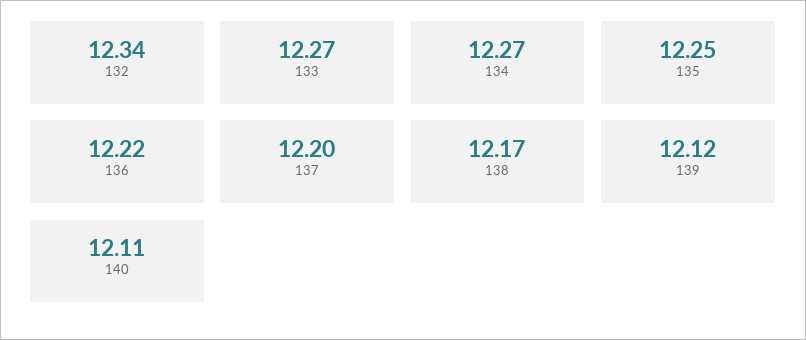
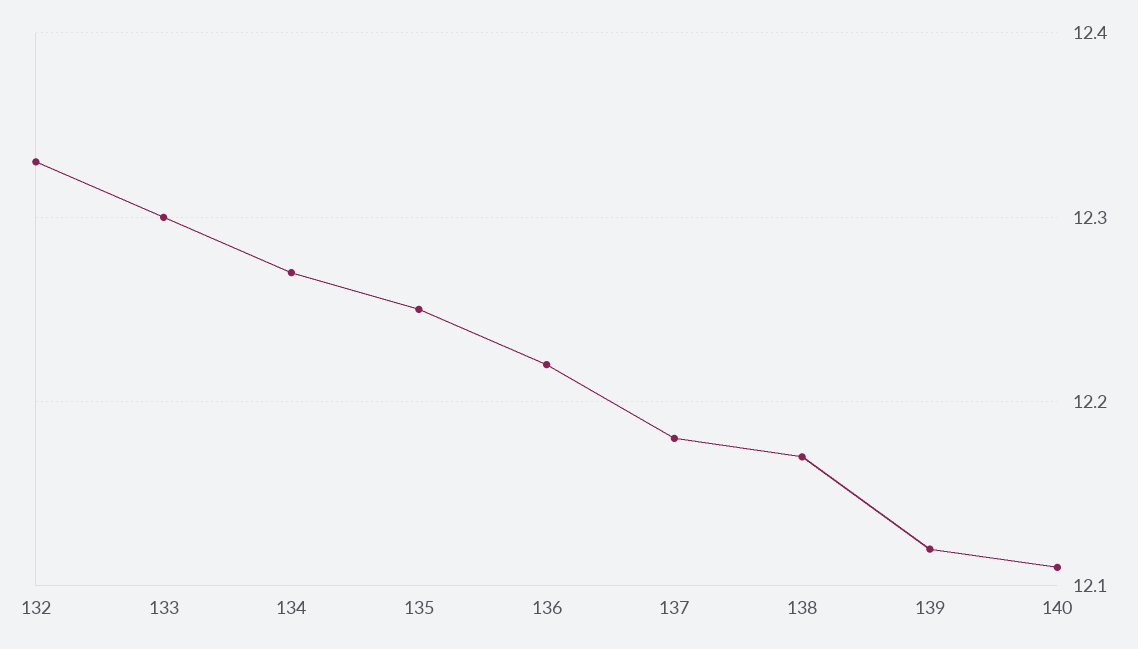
132: 12.34 -> 12.33
133: 12.27 -> 12.3
137: 12.2 -> 12.18

